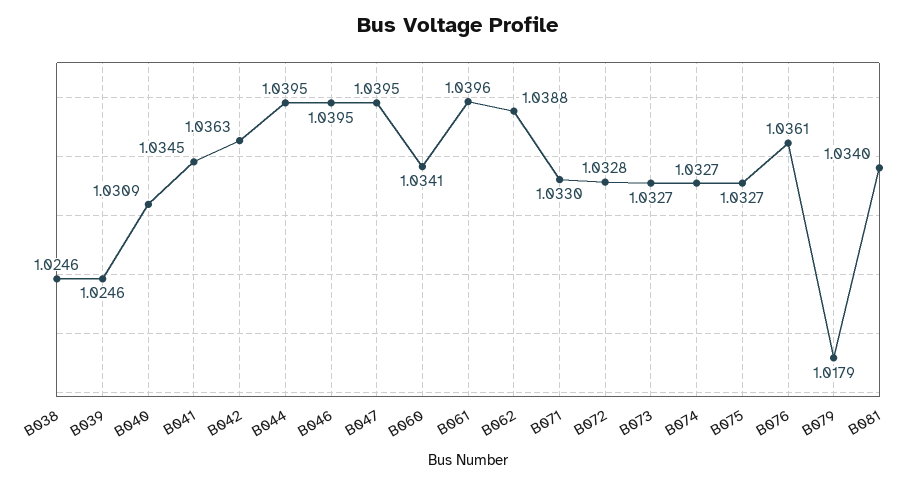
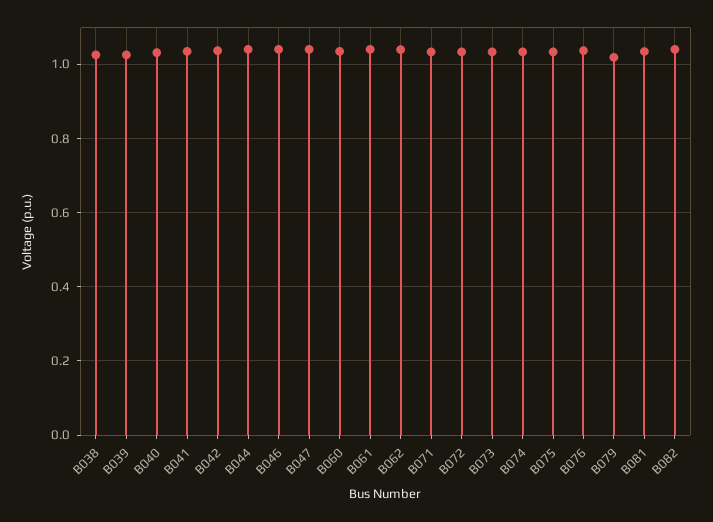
B082: none -> 1.04

